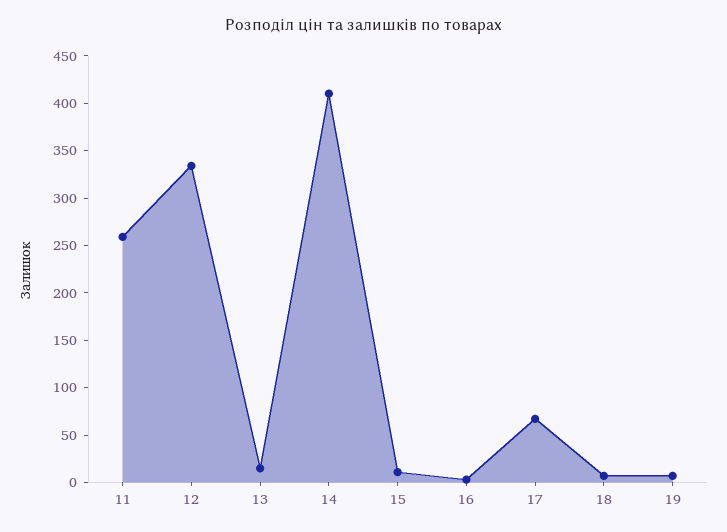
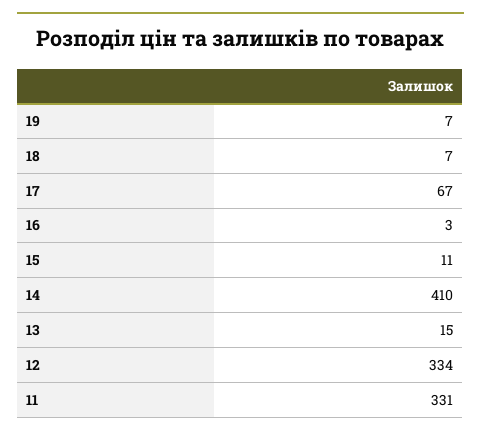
11: 260 -> 331

